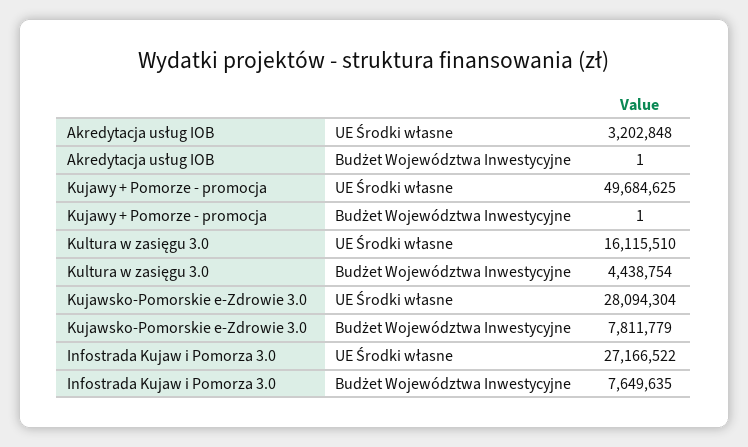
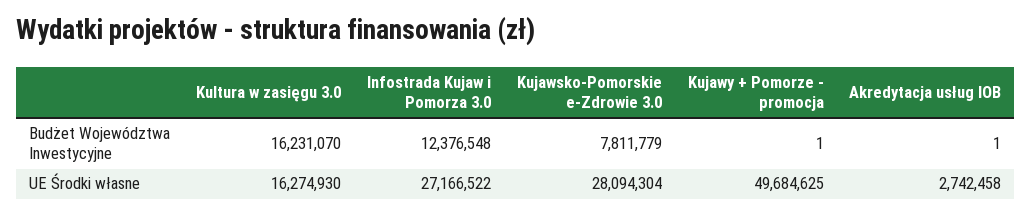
Akredytacja usług IOB, UE Środki własne: 3202848 -> 2742458
Kultura w zasięgu 3.0, UE Środki własne: 16115510 -> 16274930
Kultura w zasięgu 3.0, Budżet Województwa Inwestycyjne: 4438754 -> 16231070
Infostrada Kujaw i Pomorza 3.0, Budżet Województwa Inwestycyjne: 7649635 -> 12376548

